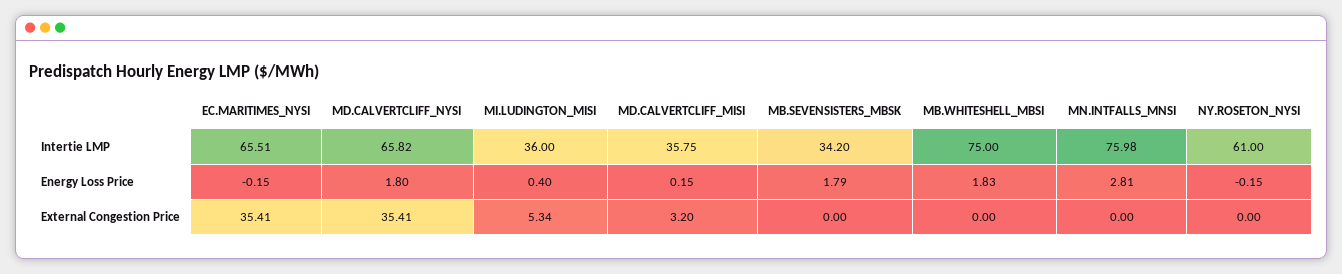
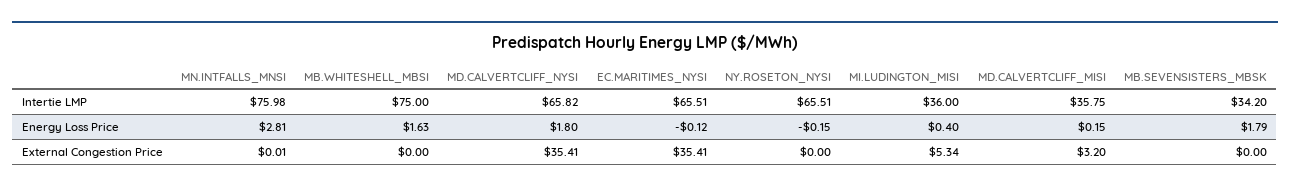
NY.ROSETON_NYSI, Intertie LMP: 61 -> 65.51
EC.MARITIMES_NYSI, Energy Loss Price: -0.15 -> -0.12
MB.WHITESHELL_MBSI, Energy Loss Price: 1.83 -> 1.63
MN.INTFALLS_MNSI, External Congestion Price: 0 -> 0.01

